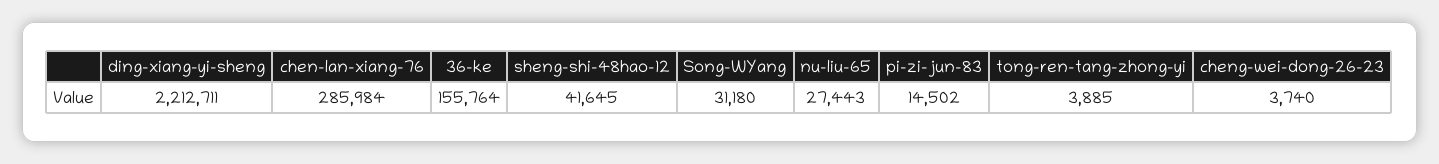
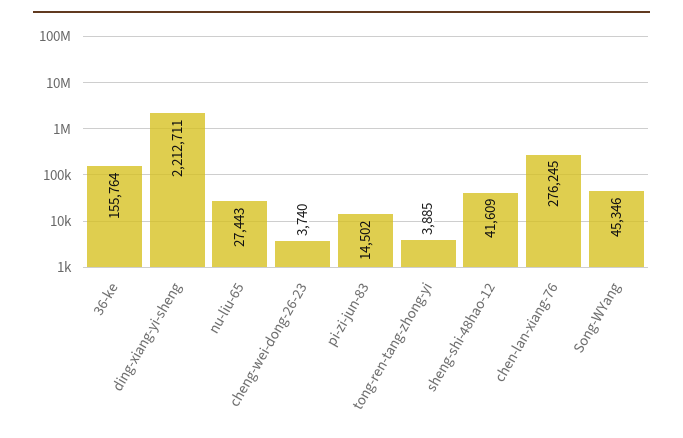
chen-lan-xiang-76: 285984 -> 276245
sheng-shi-48hao-12: 41645 -> 41609
Song-WYang: 31180 -> 45346

